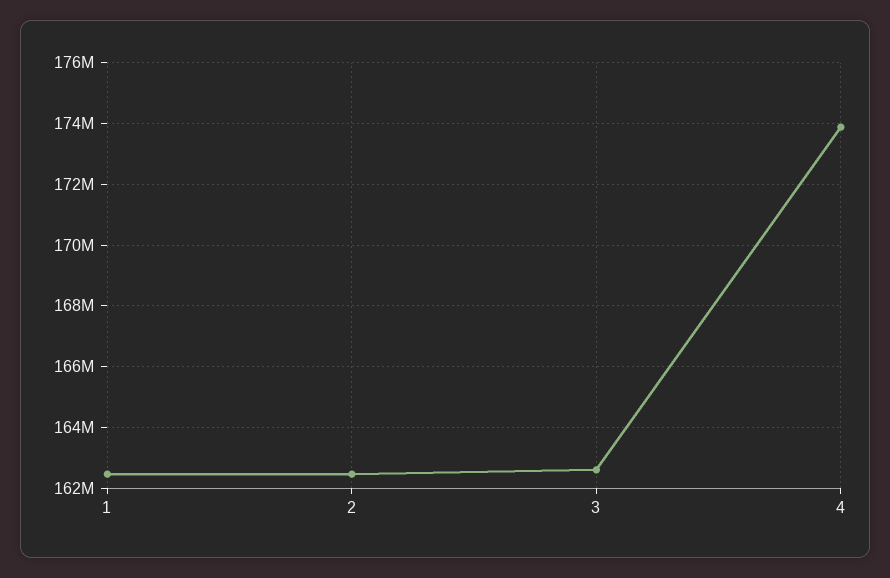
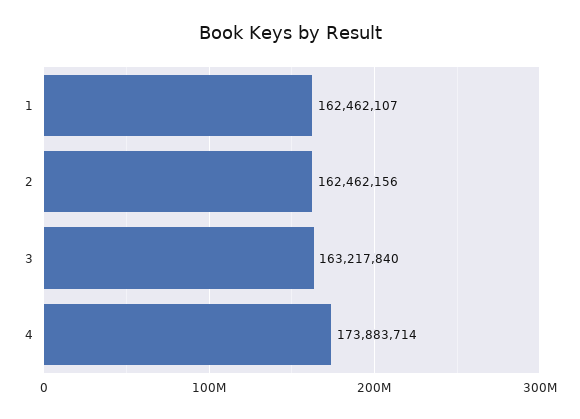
3: 162600000 -> 163217840

